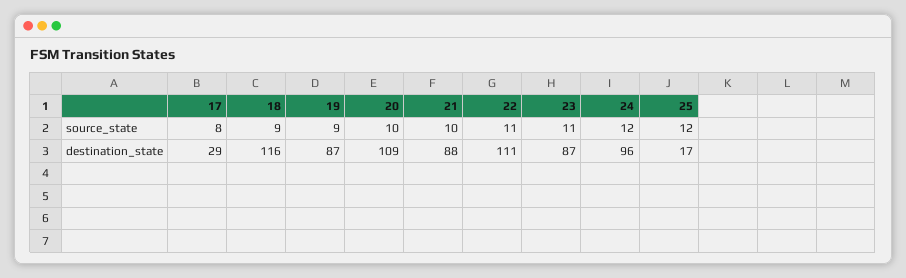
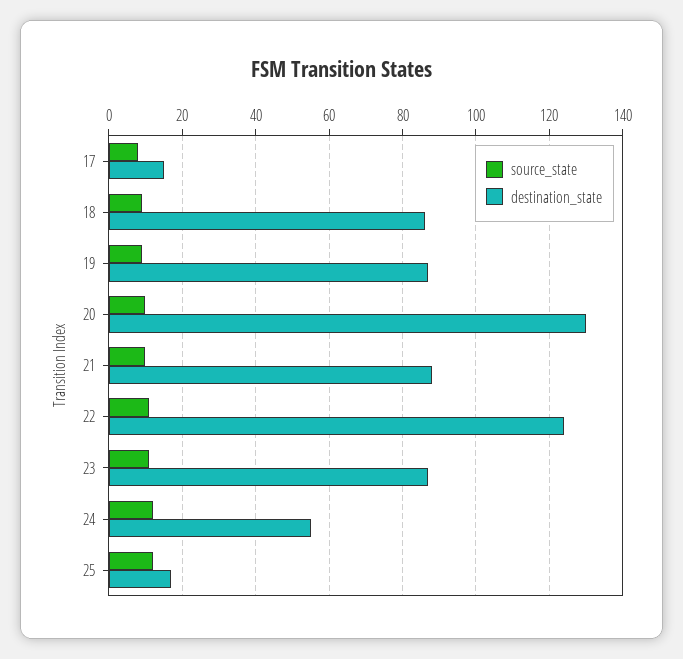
destination_state, 17: 29 -> 15
destination_state, 18: 116 -> 85
destination_state, 20: 109 -> 130
destination_state, 22: 111 -> 125
destination_state, 24: 96 -> 55

